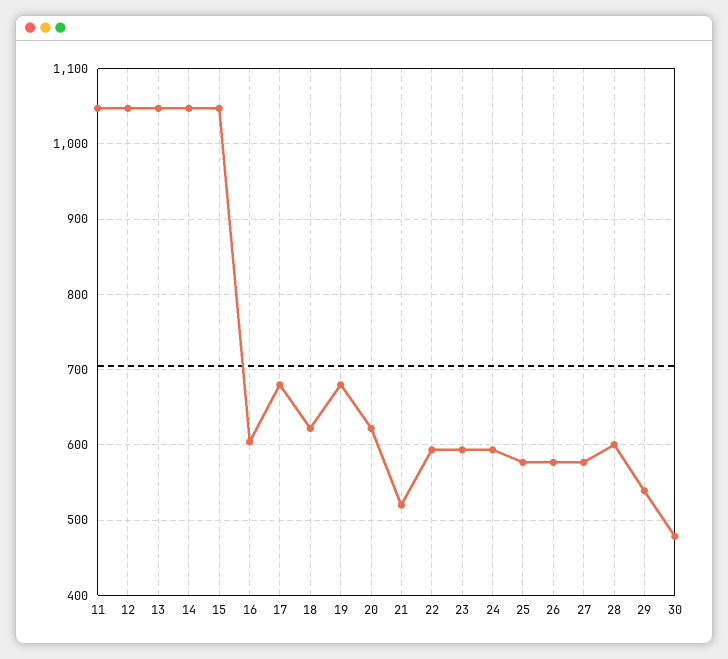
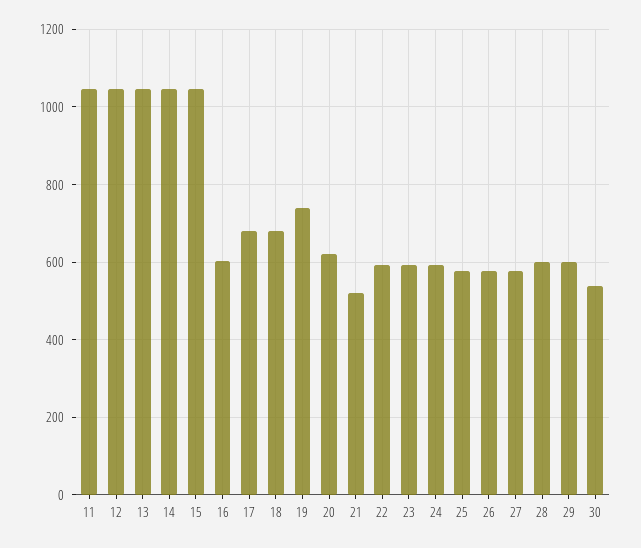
18: 620 -> 680
19: 680 -> 740
29: 540 -> 600
30: 480 -> 540

